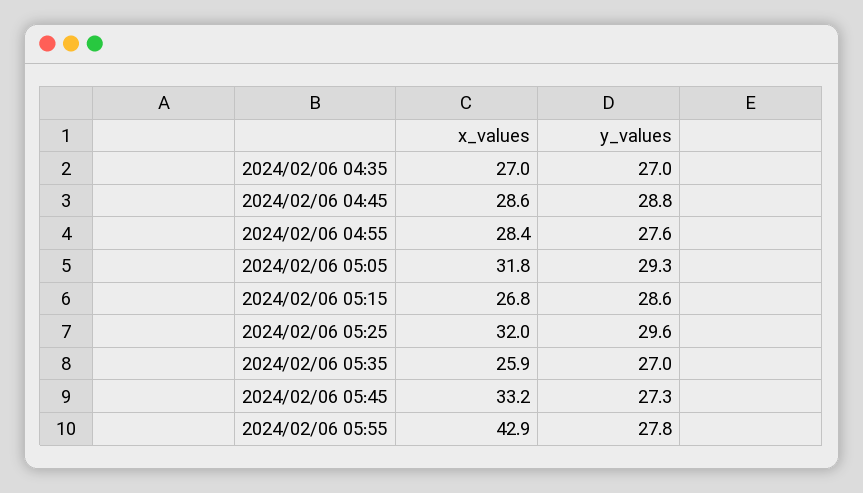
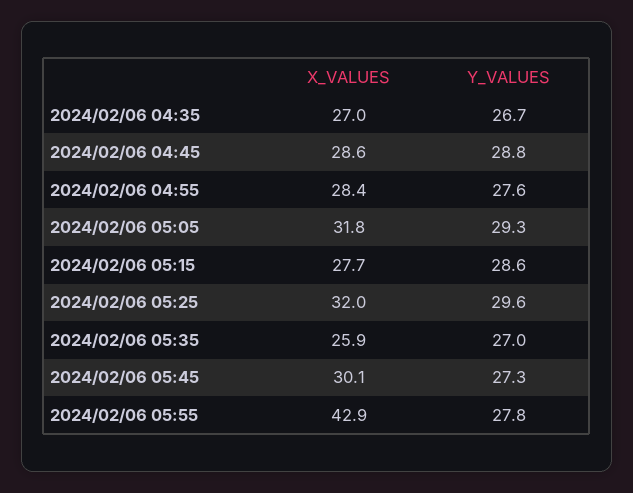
y_values, 2024/02/06 04:35: 27 -> 26.7
x_values, 2024/02/06 05:15: 26.8 -> 27.7
x_values, 2024/02/06 05:45: 33.2 -> 30.1

